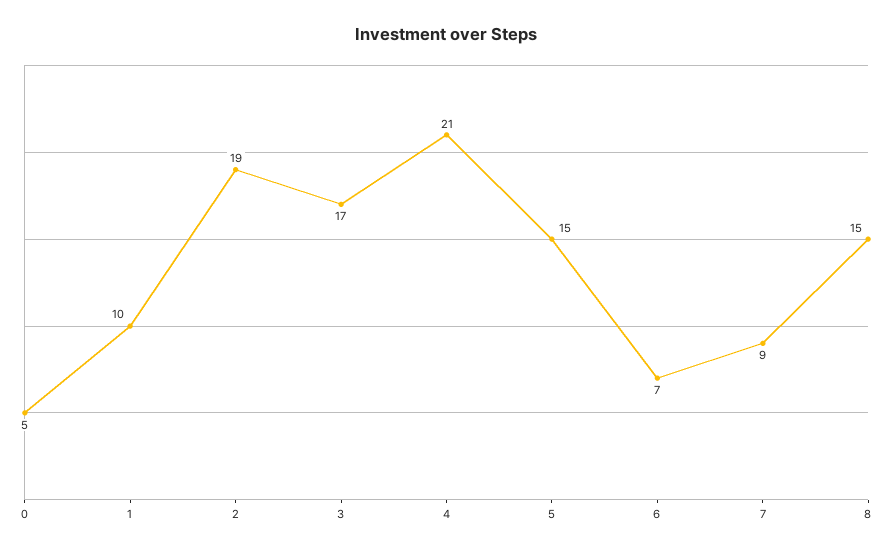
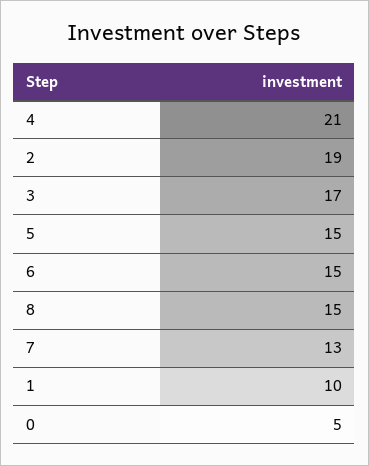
6: 7 -> 15
7: 9 -> 13

